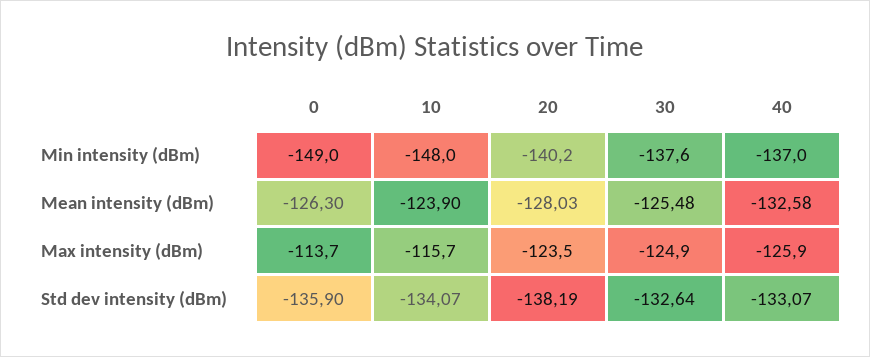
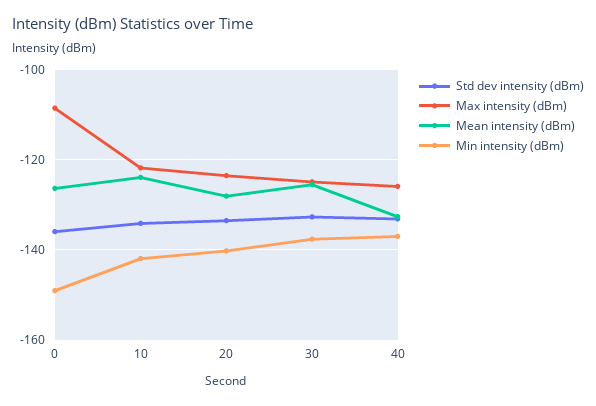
Min intensity (dBm), 10: -148 -> -142
Max intensity (dBm), 0: -113.7 -> -108
Max intensity (dBm), 10: -115.7 -> -122
Std dev intensity (dBm), 20: -138.19 -> -134

